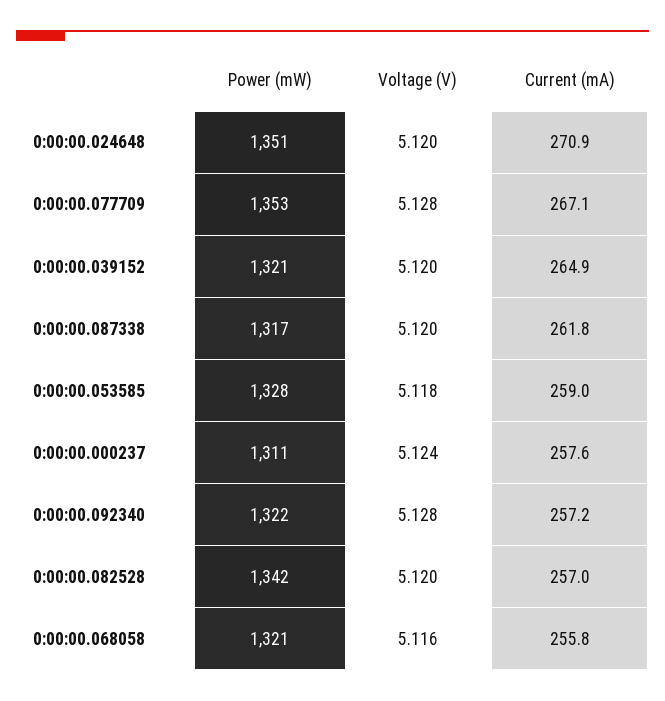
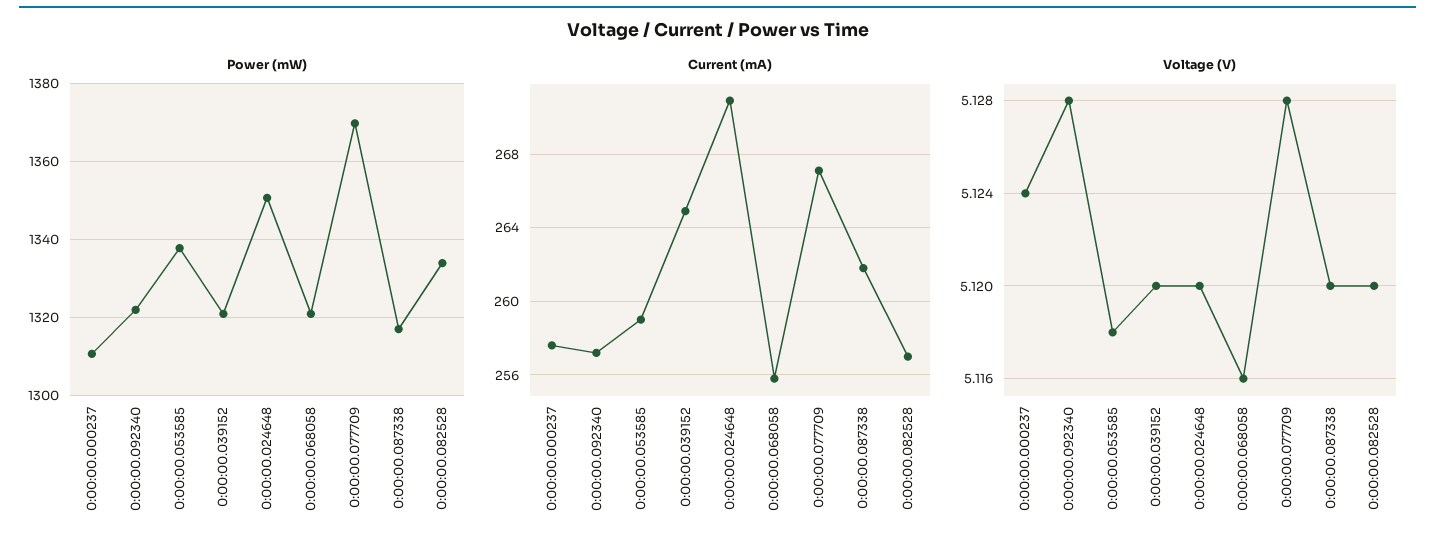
Power (mW), 0:00:00.077709: 1353 -> 1370
Power (mW), 0:00:00.053585: 1328 -> 1338
Power (mW), 0:00:00.082528: 1342 -> 1334

